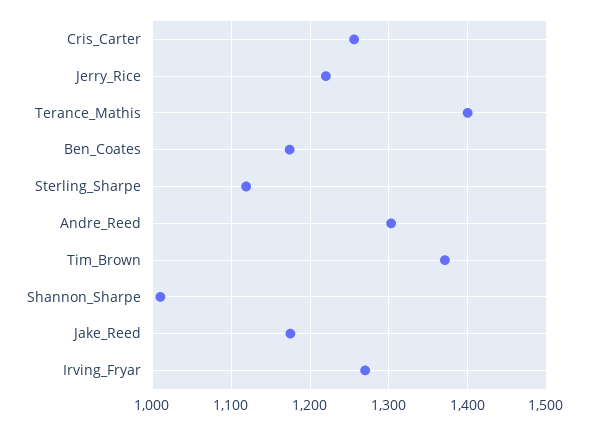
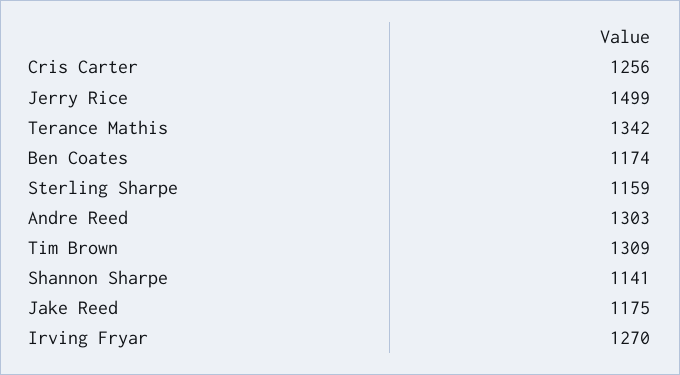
Jerry_Rice: 1220 -> 1499
Terance_Mathis: 1400 -> 1342
Sterling_Sharpe: 1120 -> 1159
Tim_Brown: 1370 -> 1309
Shannon_Sharpe: 1010 -> 1141

